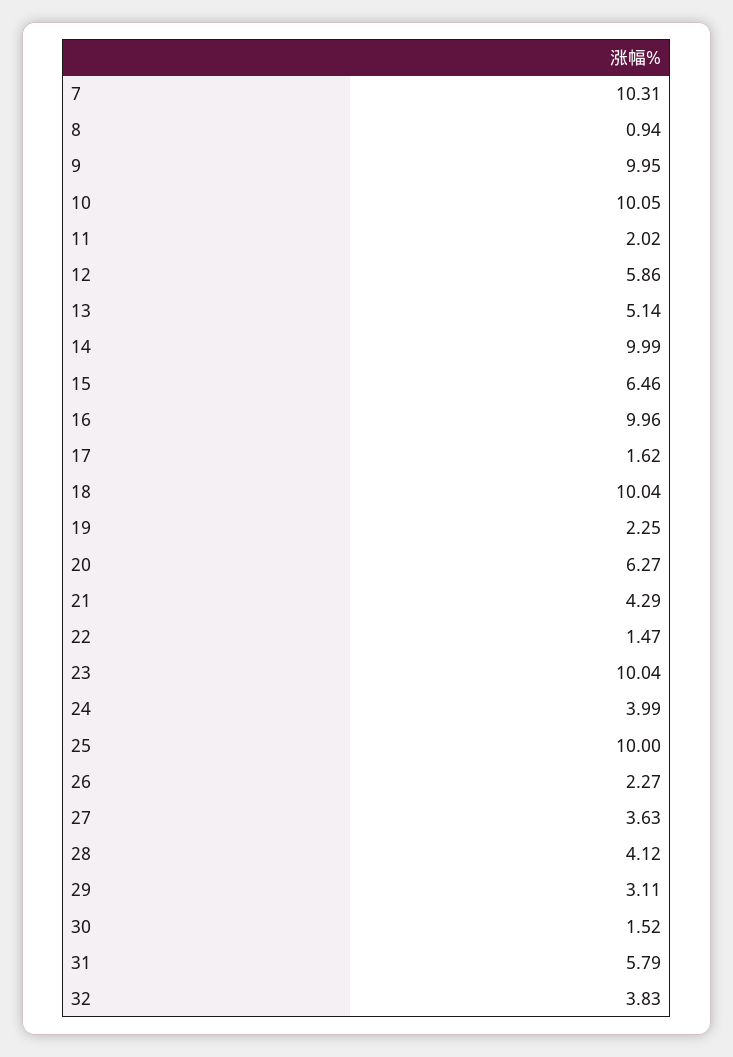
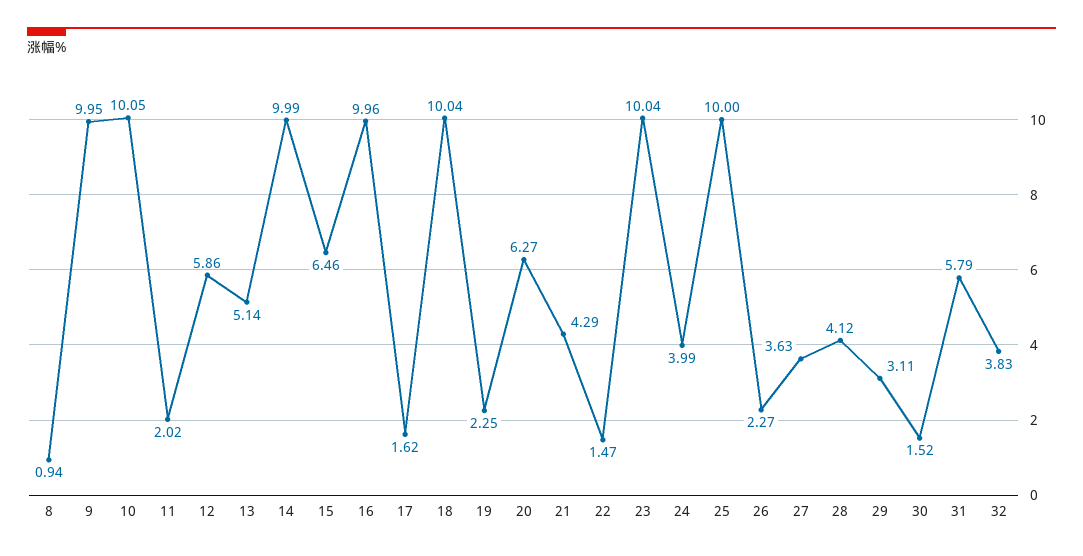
7: 10.31 -> none

